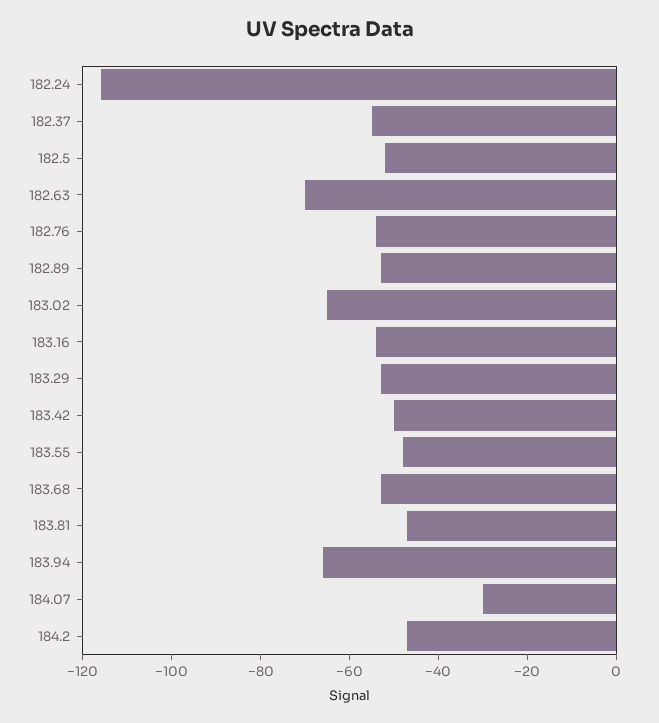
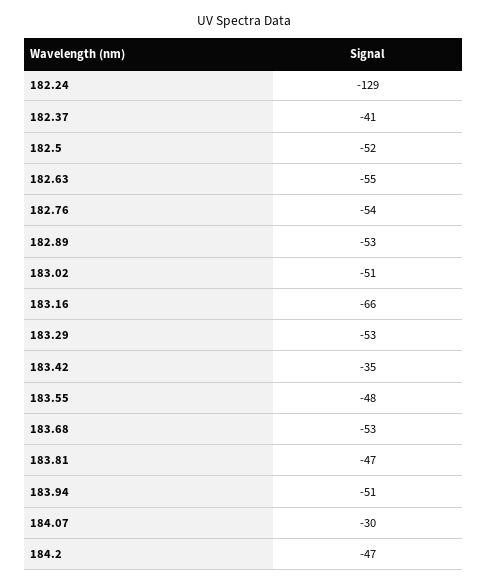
182.24: -115 -> -129
182.37: -55 -> -41
182.63: -70 -> -55
183.02: -65 -> -51
183.16: -55 -> -66
183.42: -50 -> -35
183.94: -65 -> -51

